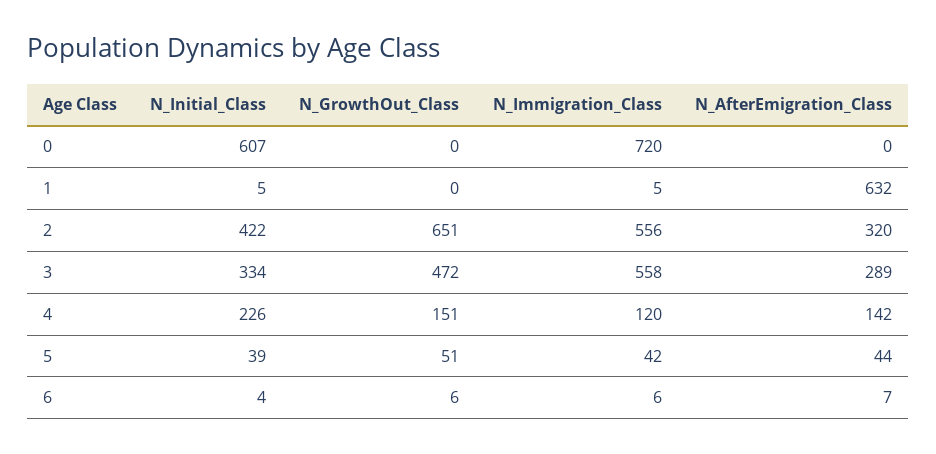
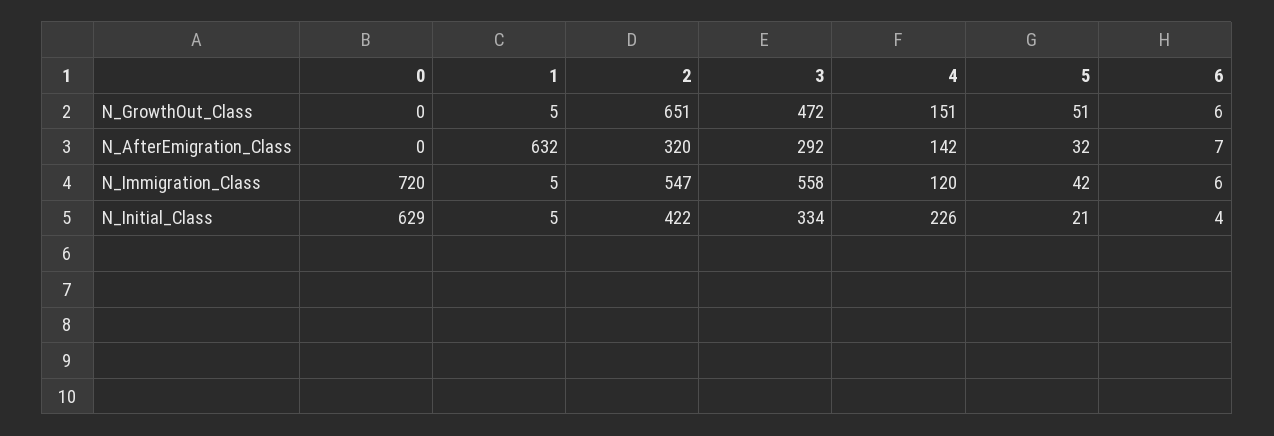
N_Initial_Class, 0: 607 -> 629
N_GrowthOut_Class, 1: 0 -> 5
N_Immigration_Class, 2: 556 -> 547
N_AfterEmigration_Class, 3: 289 -> 292
N_Initial_Class, 5: 39 -> 21
N_AfterEmigration_Class, 5: 44 -> 32

